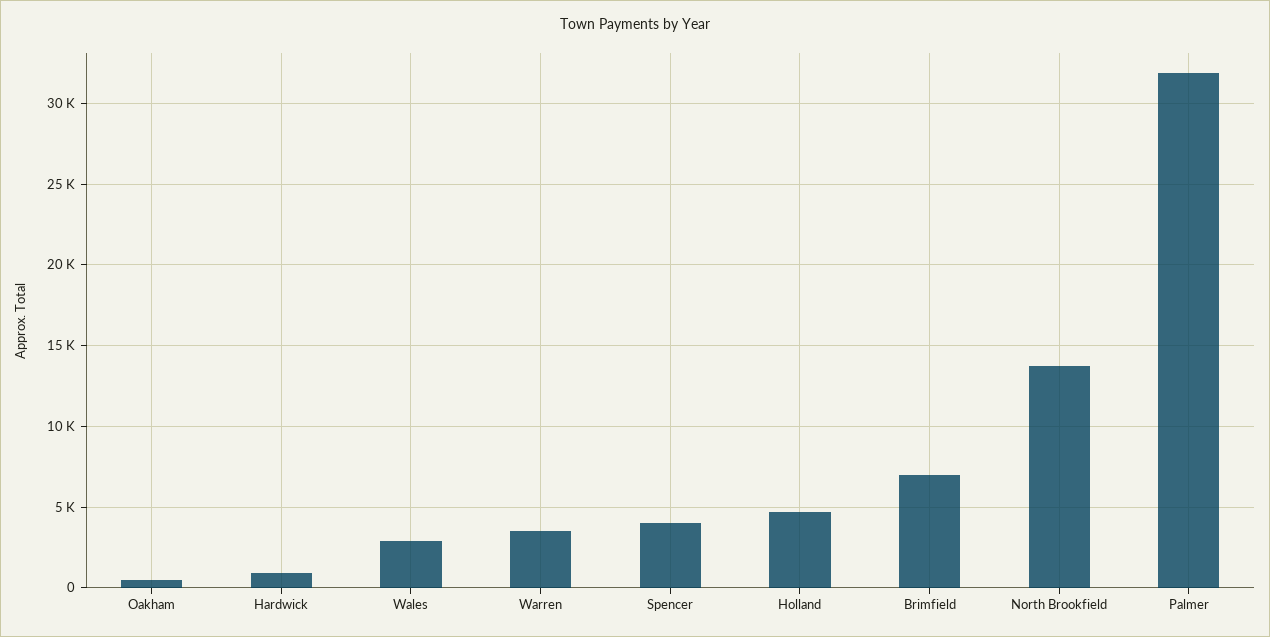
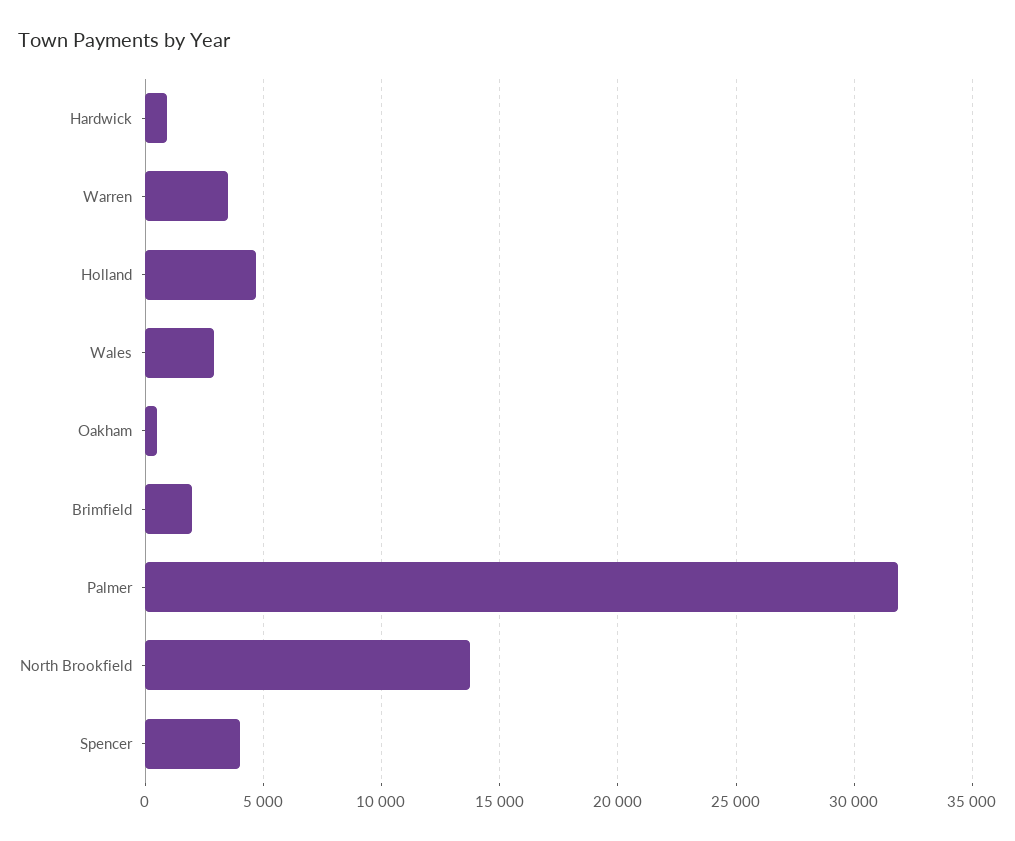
Brimfield: 7000 -> 2000

